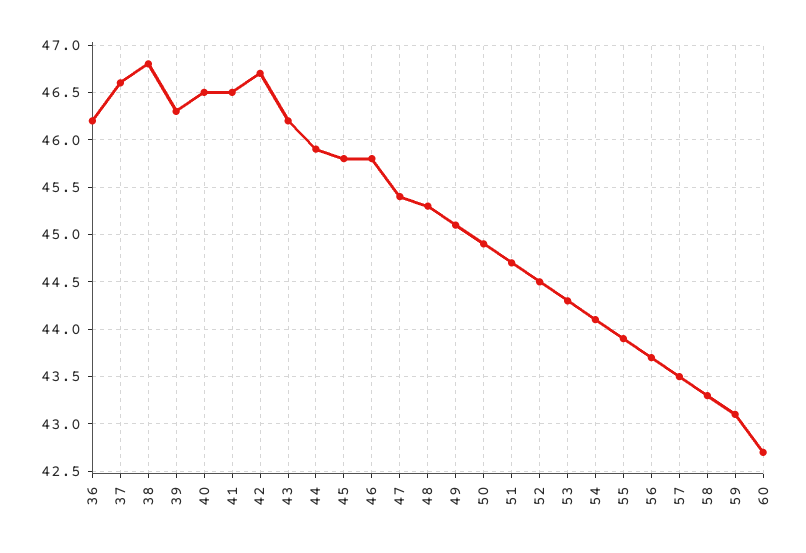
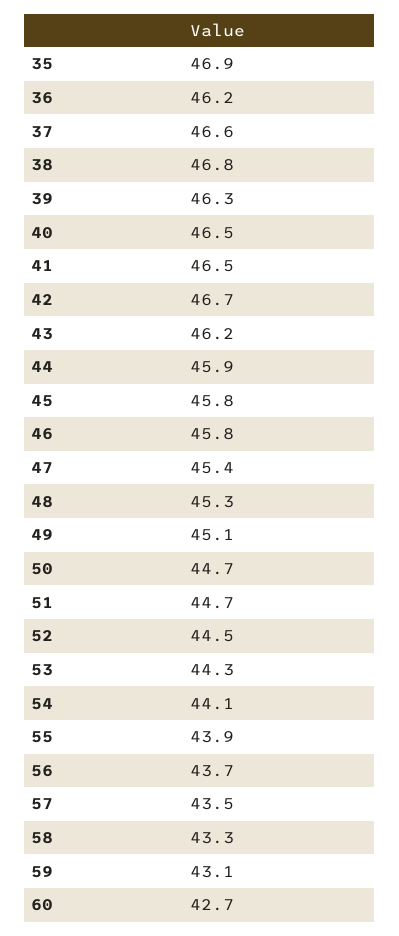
50: 44.9 -> 44.7
35: none -> 46.9

